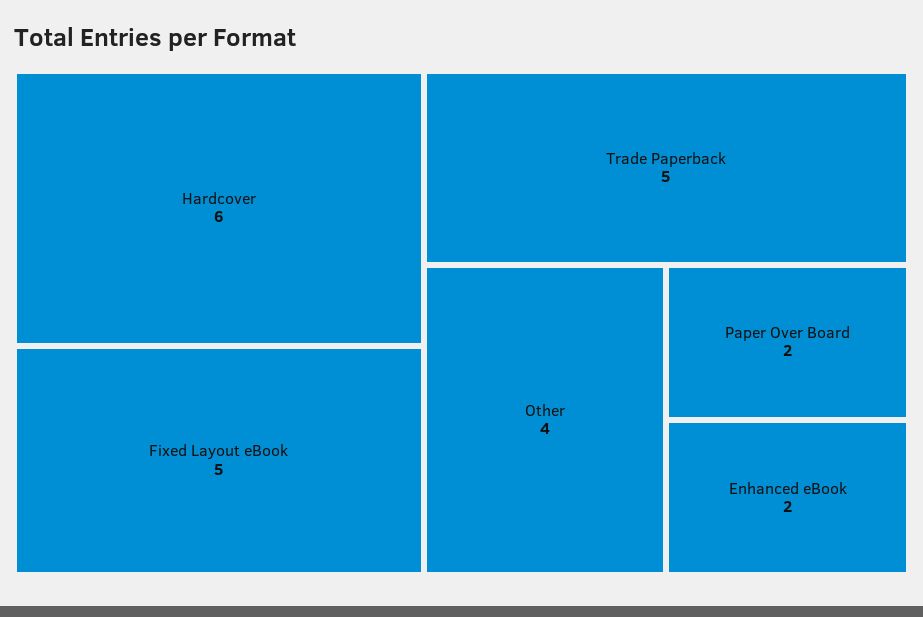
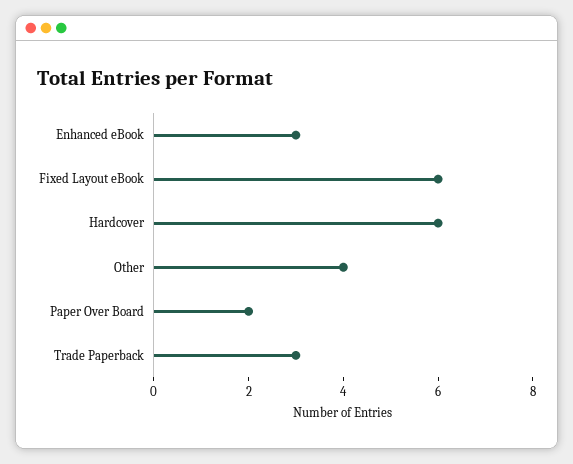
Fixed Layout eBook: 5 -> 6
Trade Paperback: 5 -> 3
Enhanced eBook: 2 -> 3

